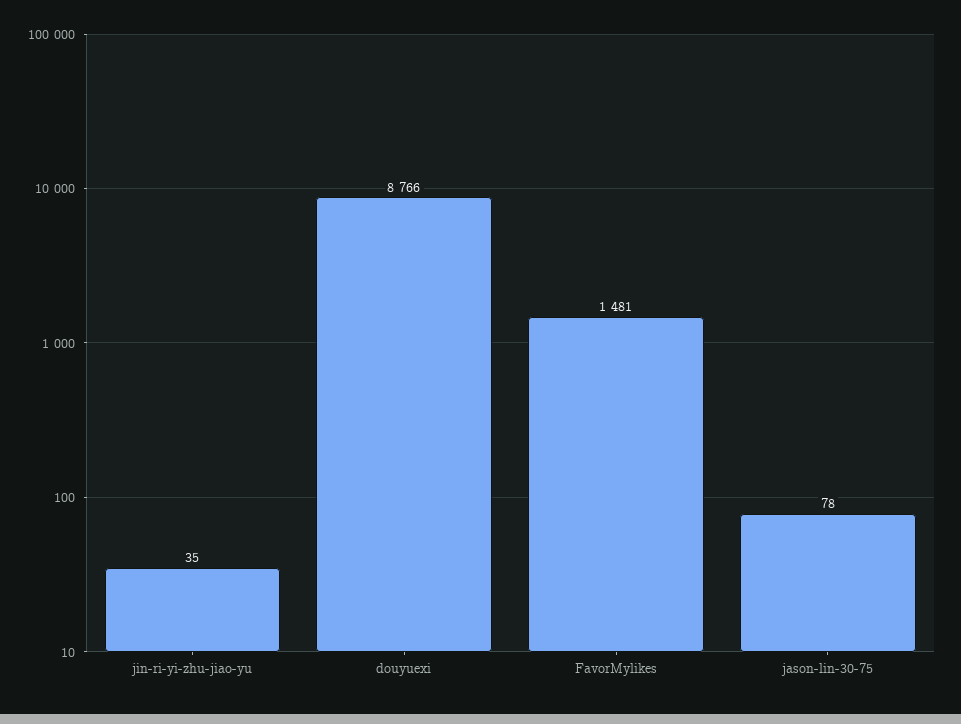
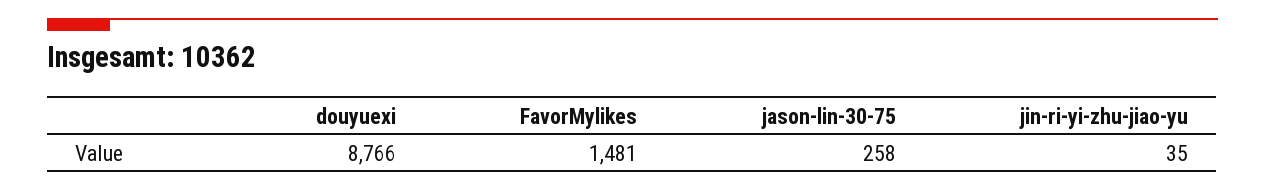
jason-lin-30-75: 78 -> 258

